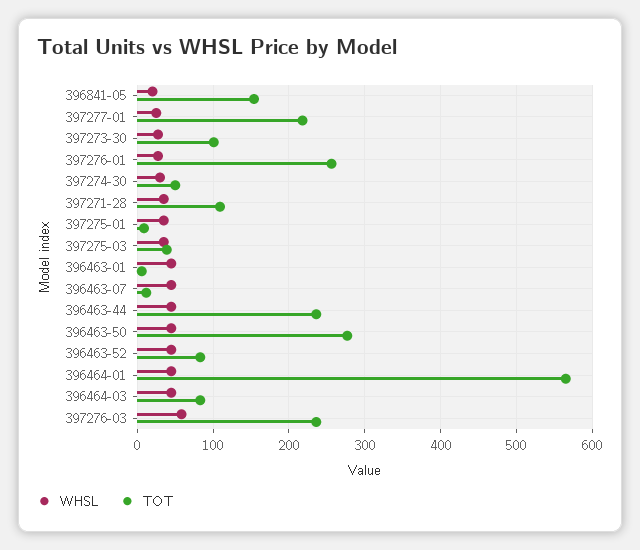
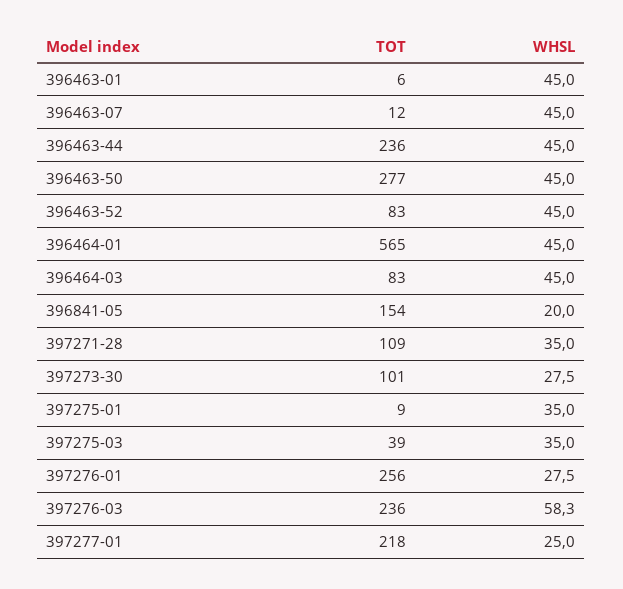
WHSL, 397274-30: 30 -> none
TOT, 397274-30: 50 -> none

